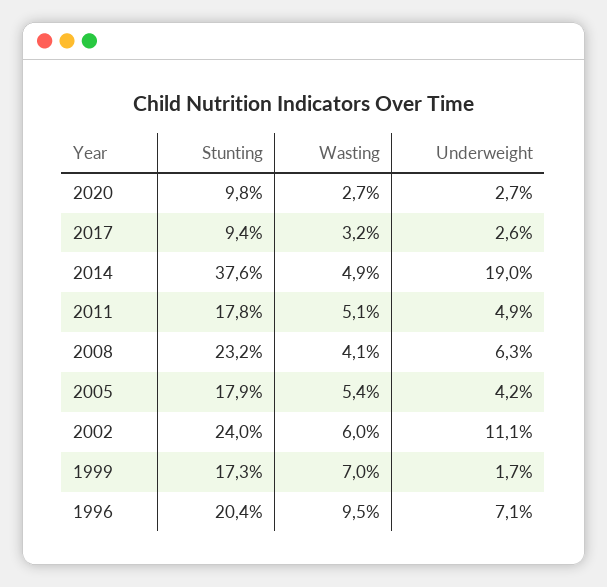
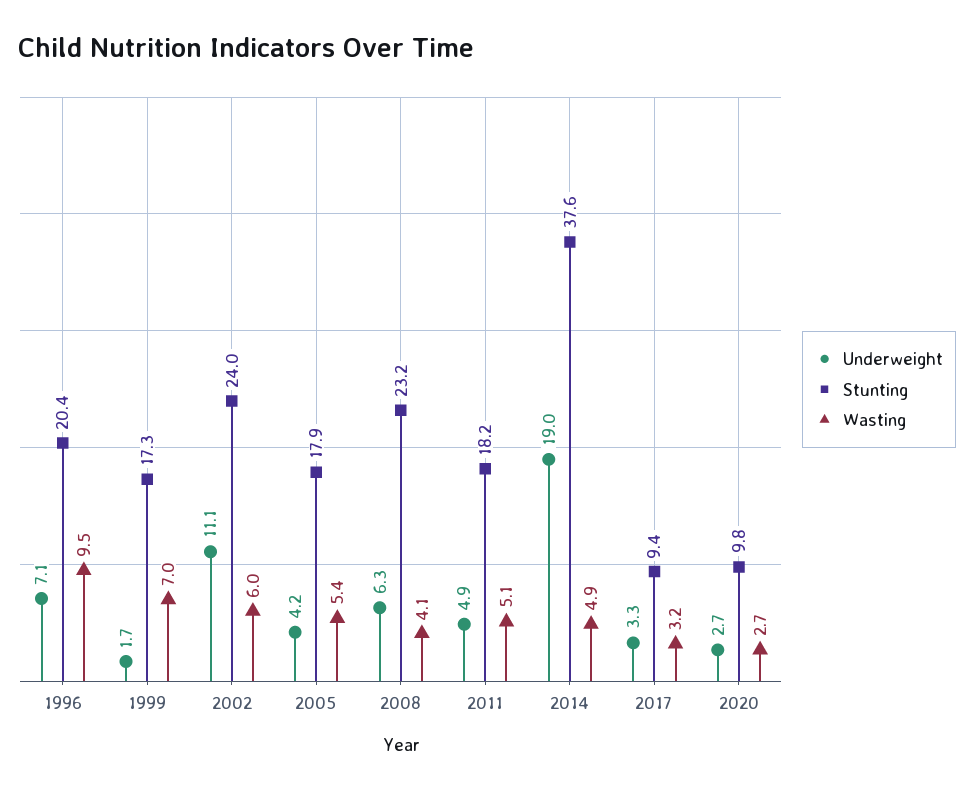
Underweight, 2017: 2.6 -> 3.3
Stunting, 2011: 17.8 -> 18.2

